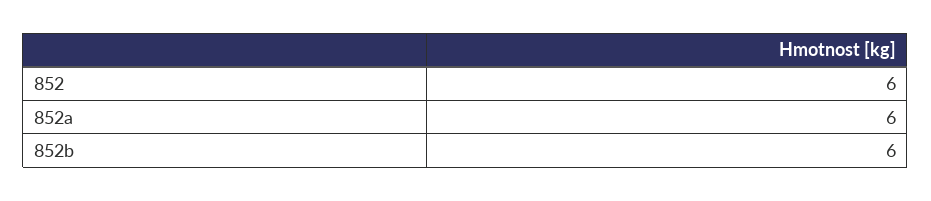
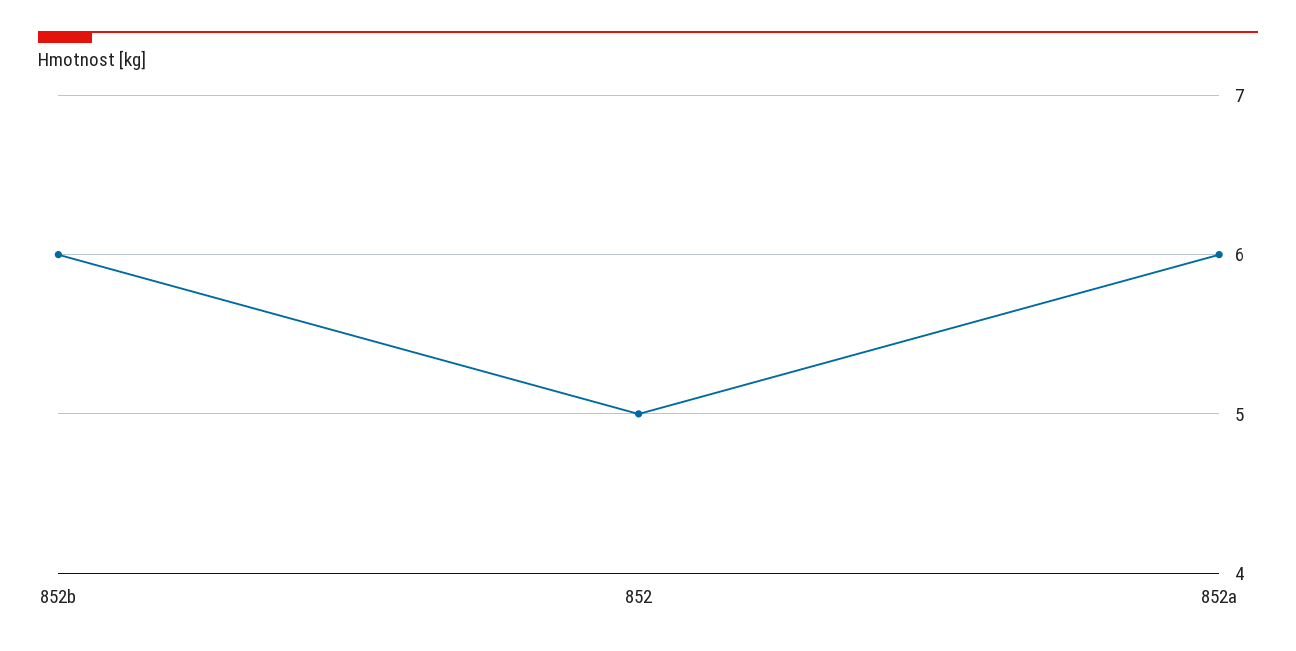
852: 6 -> 5

